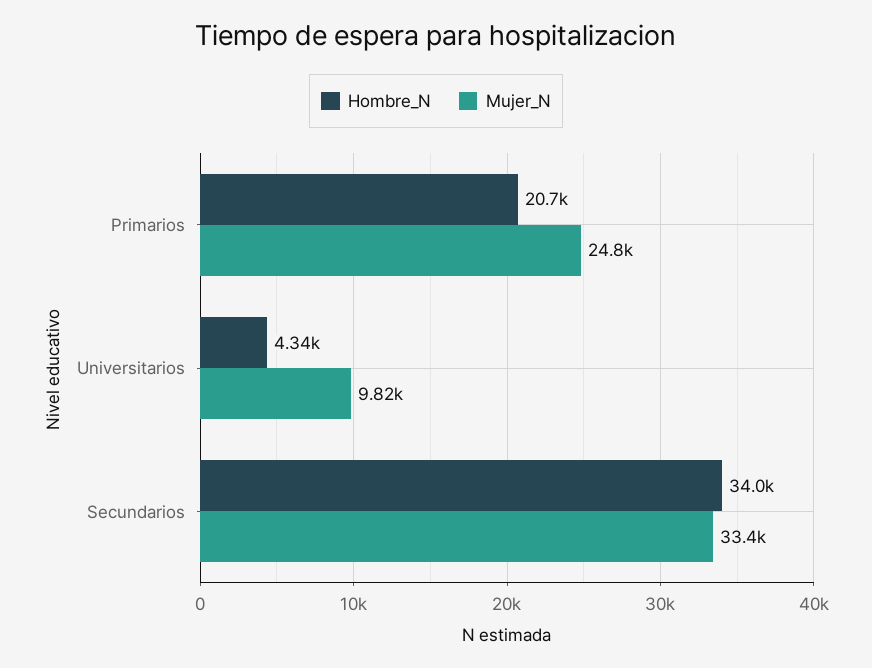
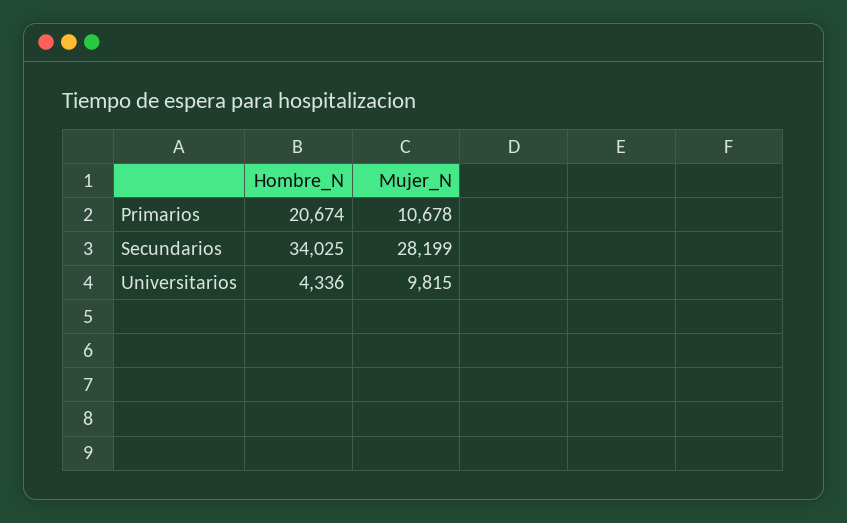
Mujer_N, Primarios: 24800 -> 10678
Mujer_N, Secundarios: 33400 -> 28199

